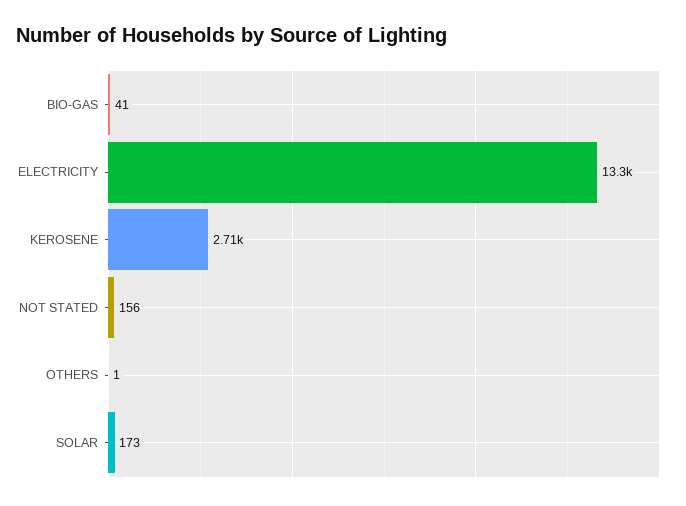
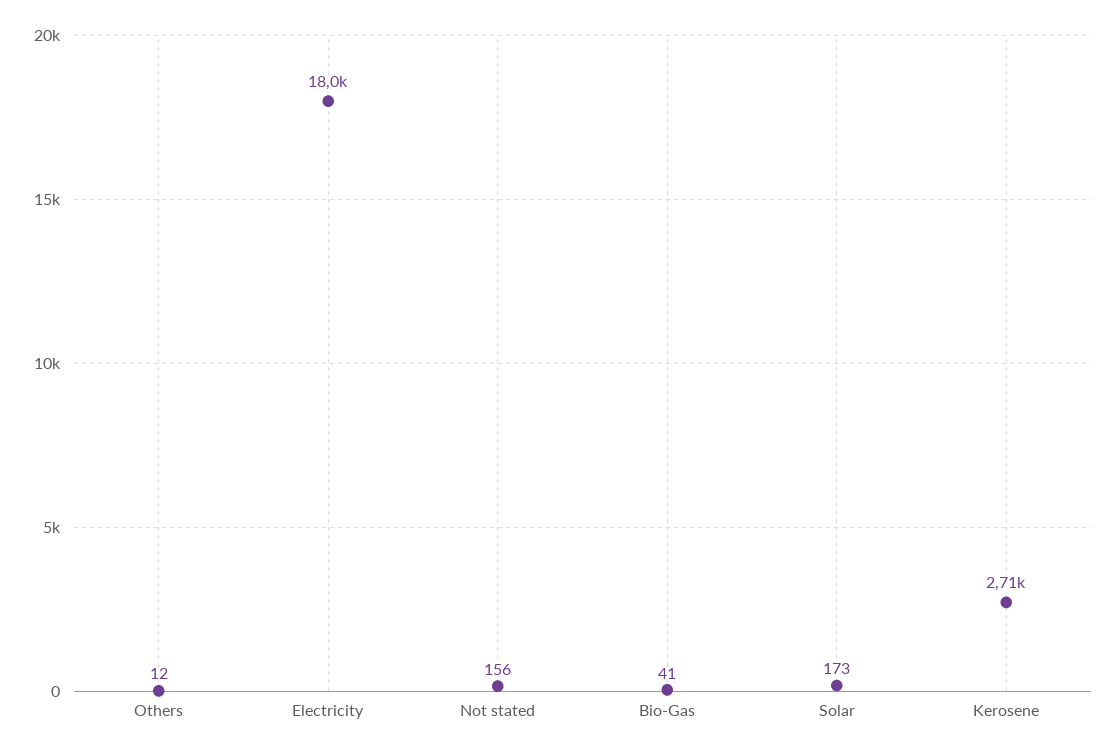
ELECTRICITY: 13300 -> 18000
OTHERS: 1 -> 12

